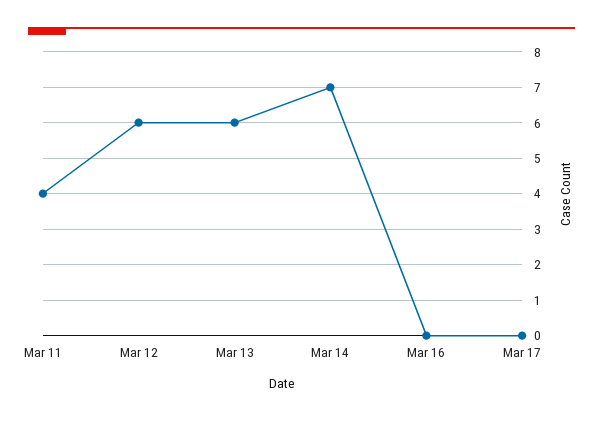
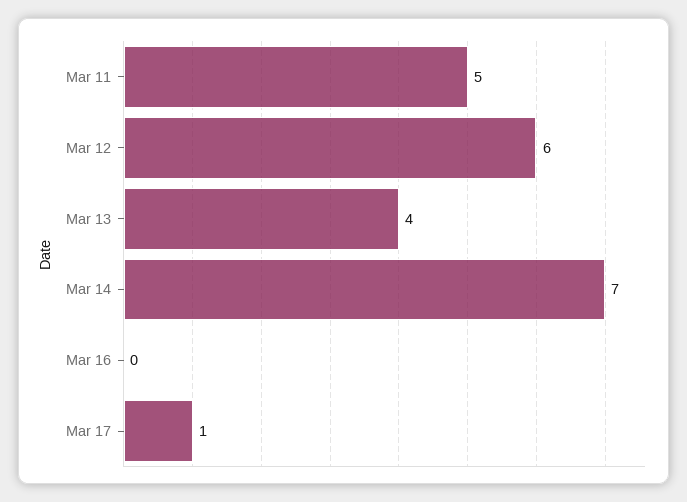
Mar 11: 4 -> 5
Mar 13: 6 -> 4
Mar 17: 0 -> 1

